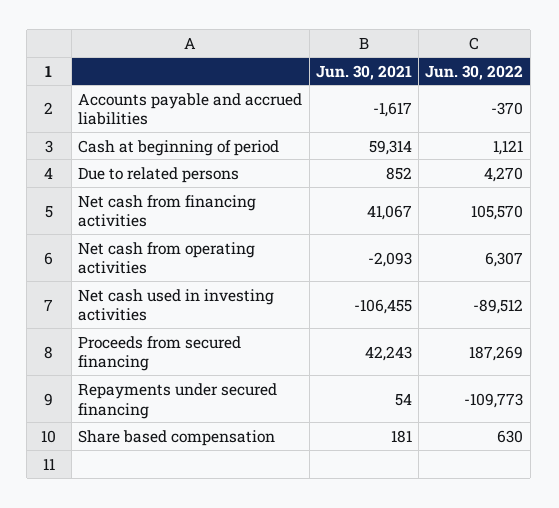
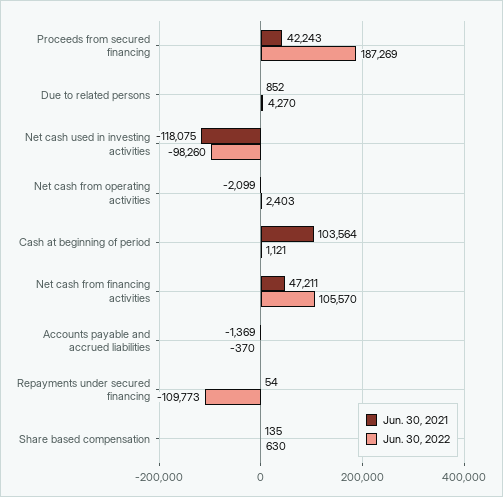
Jun. 30, 2021, Accounts payable and accrued liabilities: -1617 -> -1369
Jun. 30, 2021, Cash at beginning of period: 59314 -> 103564
Jun. 30, 2021, Net cash from financing activities: 41067 -> 47211
Jun. 30, 2021, Net cash from operating activities: -2093 -> -2099
Jun. 30, 2022, Net cash from operating activities: 6307 -> 2403
Jun. 30, 2021, Net cash used in investing activities: -106455 -> -118075
Jun. 30, 2022, Net cash used in investing activities: -89512 -> -98260
Jun. 30, 2021, Share based compensation: 181 -> 135

